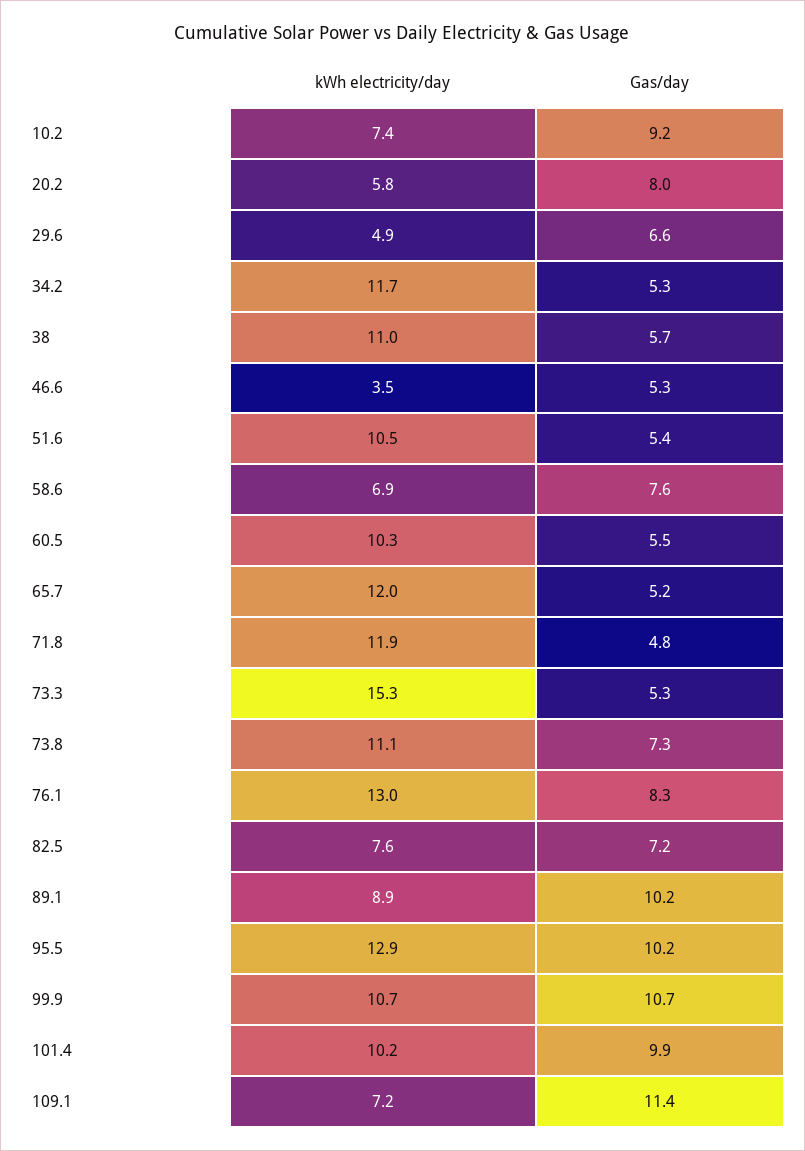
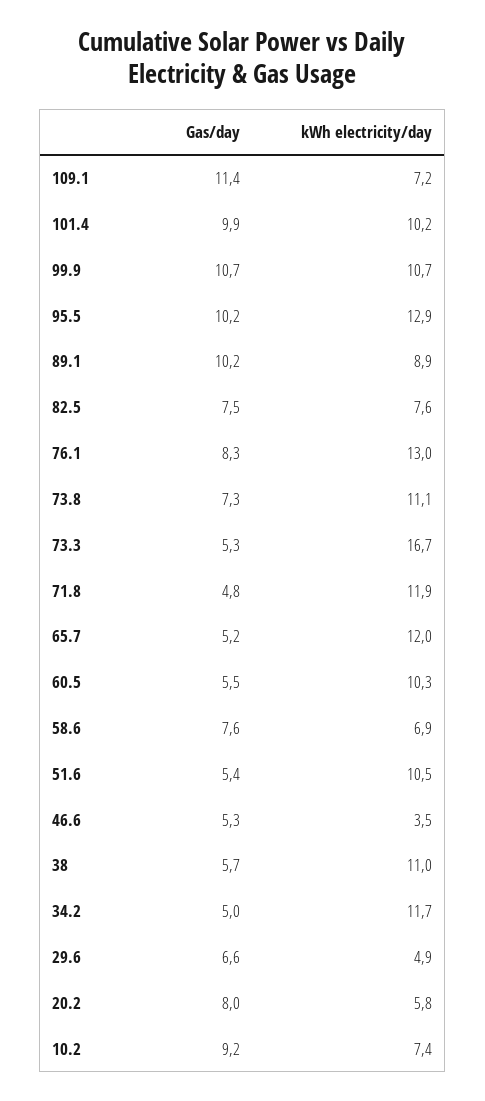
Gas/day, 34.2: 5.3 -> 5
kWh electricity/day, 73.3: 15.3 -> 16.7
Gas/day, 82.5: 7.2 -> 7.5

